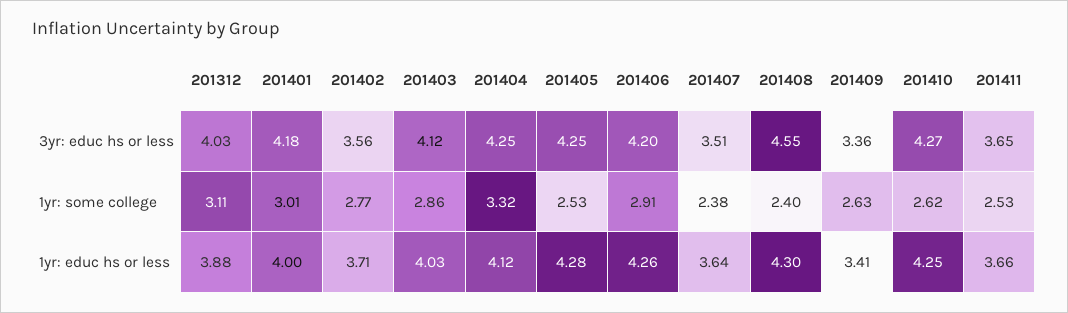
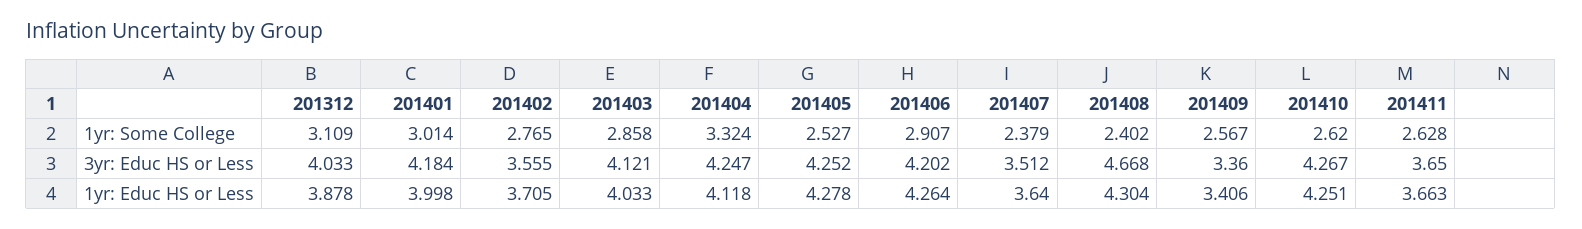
201408, 3yr: educ hs or less: 4.55 -> 4.668
201409, 1yr: some college: 2.63 -> 2.567
201411, 1yr: some college: 2.53 -> 2.628

